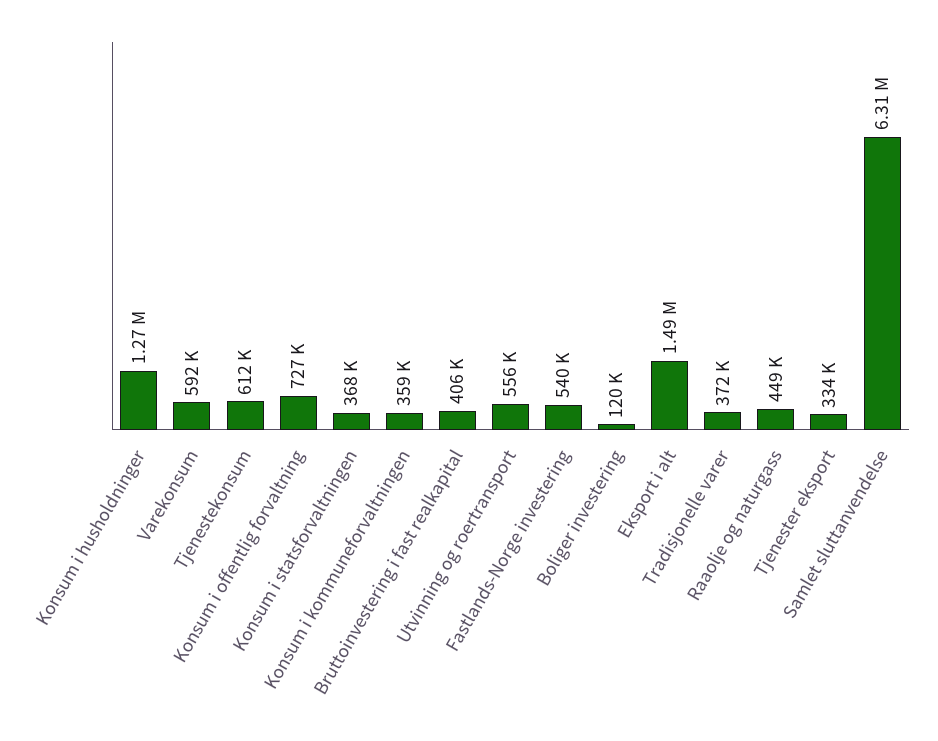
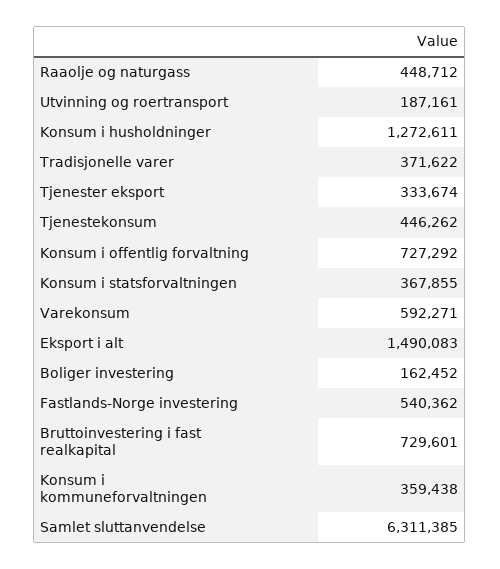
Tjenestekonsum: 612000 -> 446262
Bruttoinvestering i fast realkapital: 406000 -> 729601
Utvinning og roertransport: 556000 -> 187161
Boliger investering: 120000 -> 162452

